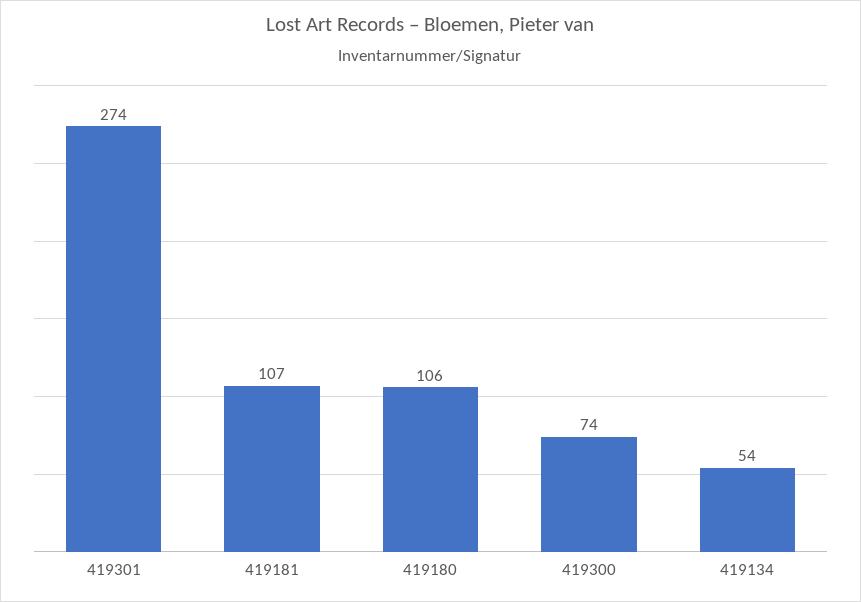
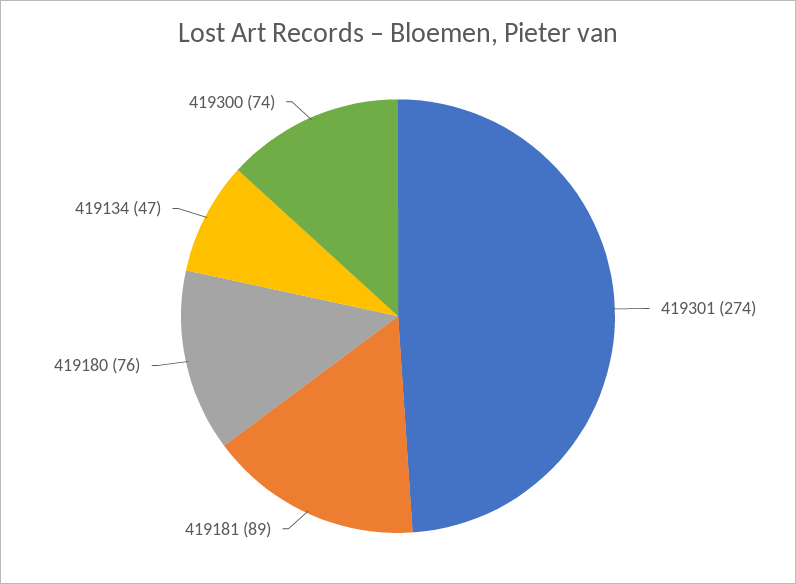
419181: 107 -> 89
419180: 106 -> 76
419134: 54 -> 47

